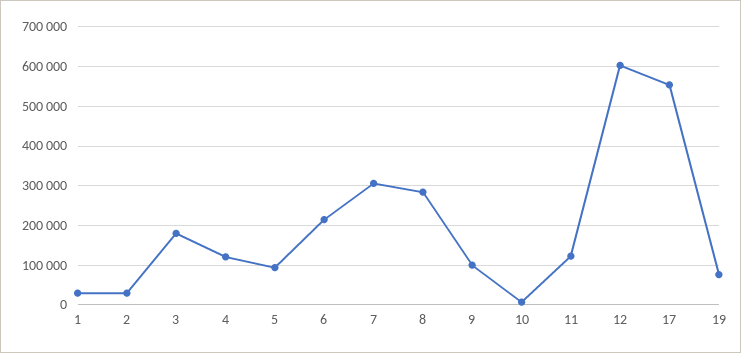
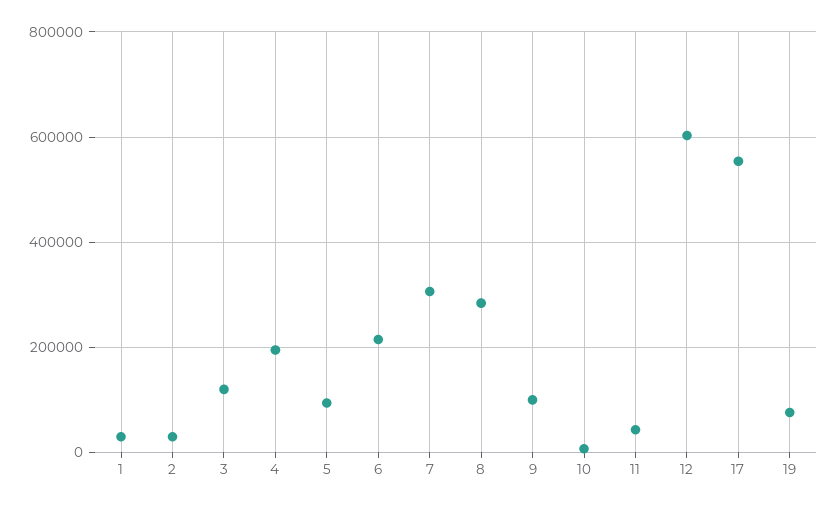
3: 180000 -> 120000
4: 120000 -> 200000
11: 120000 -> 40000

